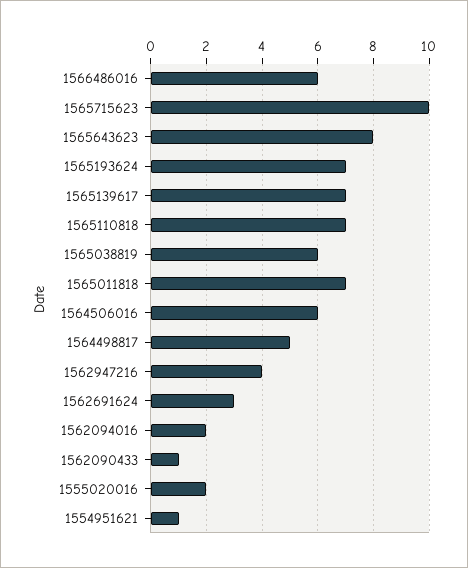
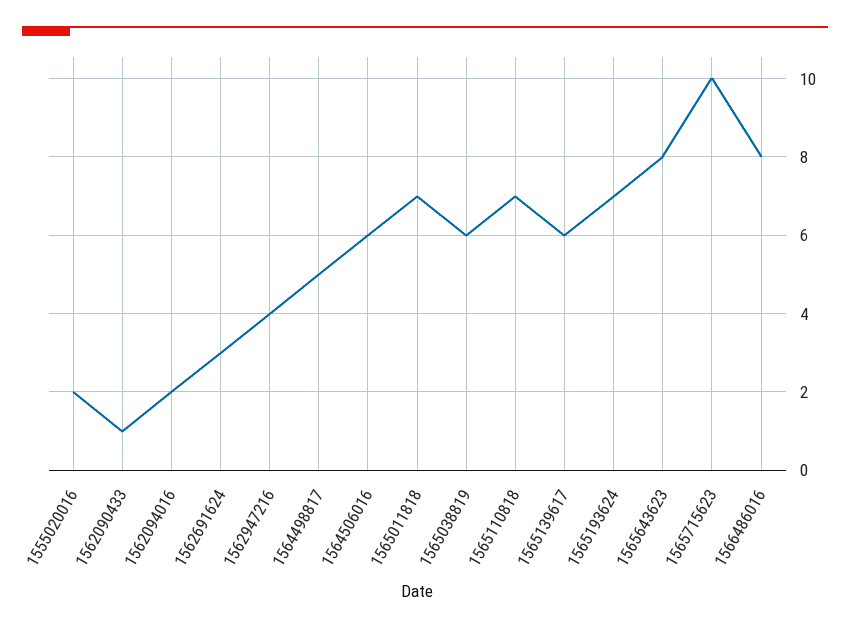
1566486016: 6 -> 8
1565139617: 7 -> 6
1554951621: 1 -> none

